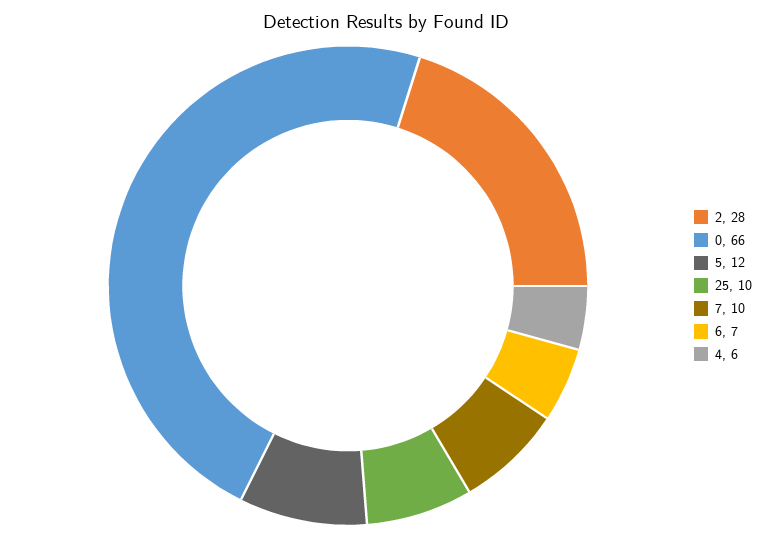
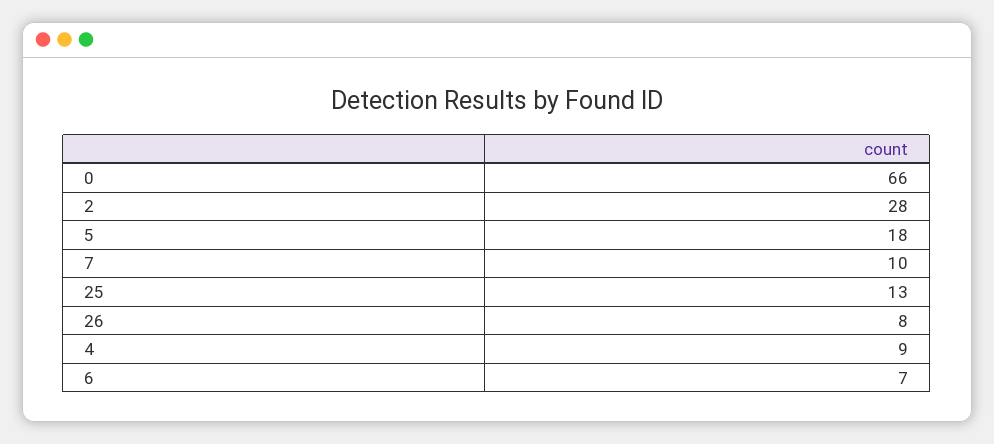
5: 12 -> 18
25: 10 -> 13
4: 6 -> 9
26: none -> 8

